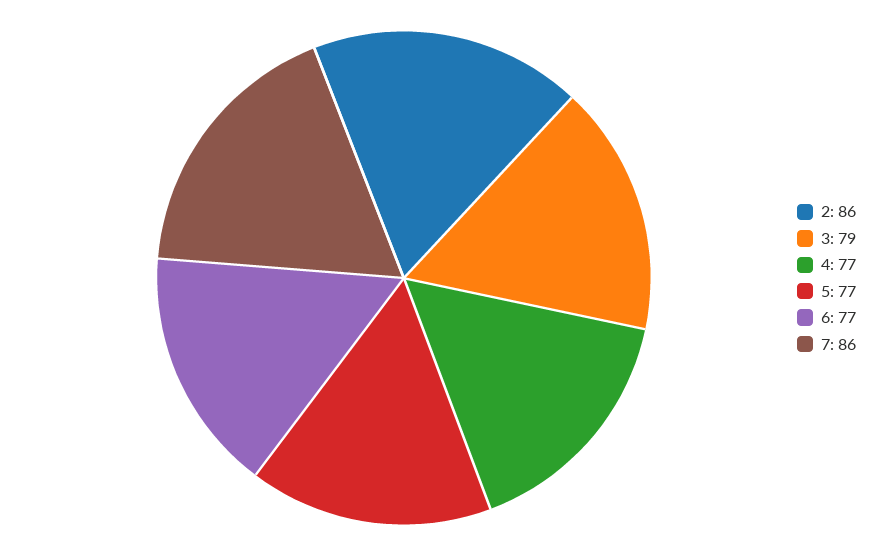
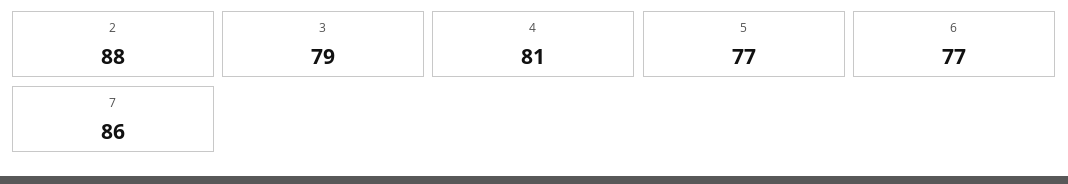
2: 86 -> 88
4: 77 -> 81

